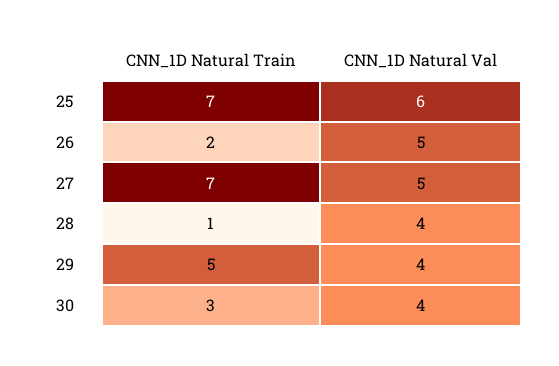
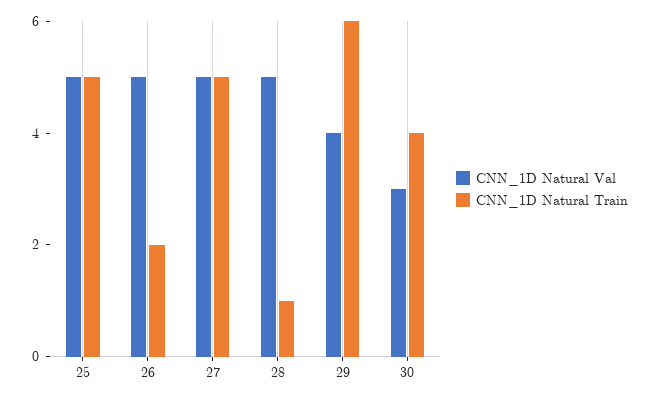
CNN_1D Natural Train, 25: 7 -> 5
CNN_1D Natural Val, 25: 6 -> 5
CNN_1D Natural Train, 27: 7 -> 5
CNN_1D Natural Val, 28: 4 -> 5
CNN_1D Natural Train, 29: 5 -> 6
CNN_1D Natural Train, 30: 3 -> 4
CNN_1D Natural Val, 30: 4 -> 3

